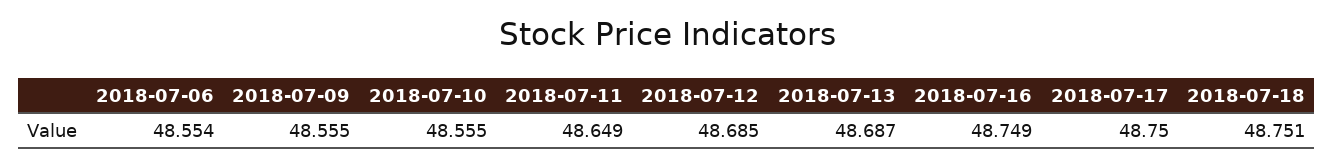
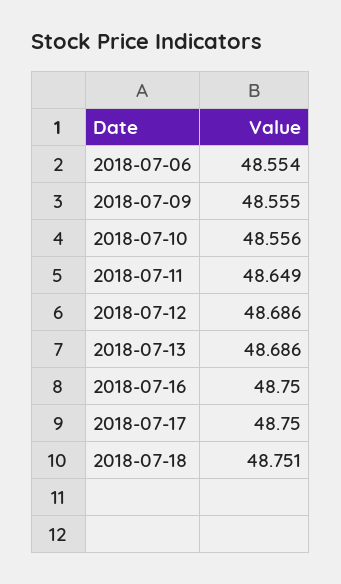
2018-07-10: 48.555 -> 48.556
2018-07-12: 48.685 -> 48.686
2018-07-13: 48.687 -> 48.686
2018-07-16: 48.749 -> 48.75

